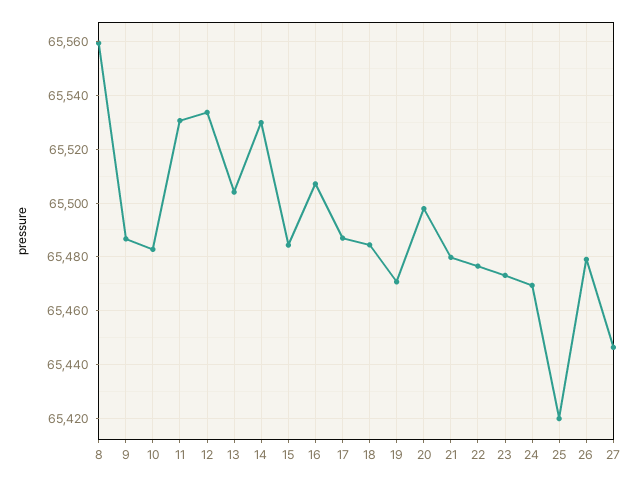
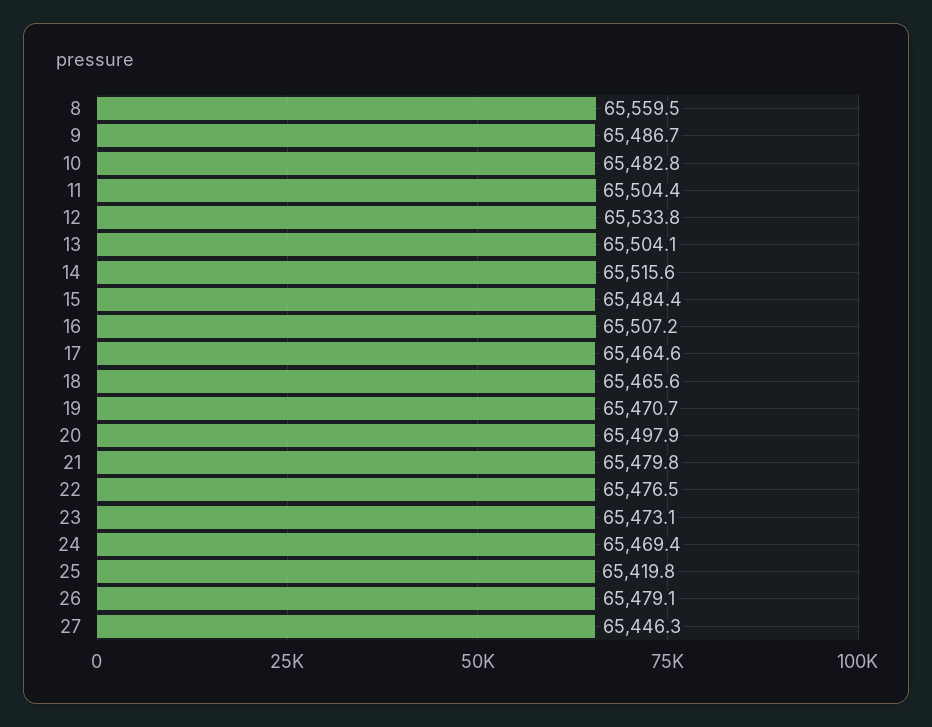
11: 65530 -> 65504.4
14: 65530 -> 65515.6
17: 65487.5 -> 65464.6
18: 65485 -> 65465.6

